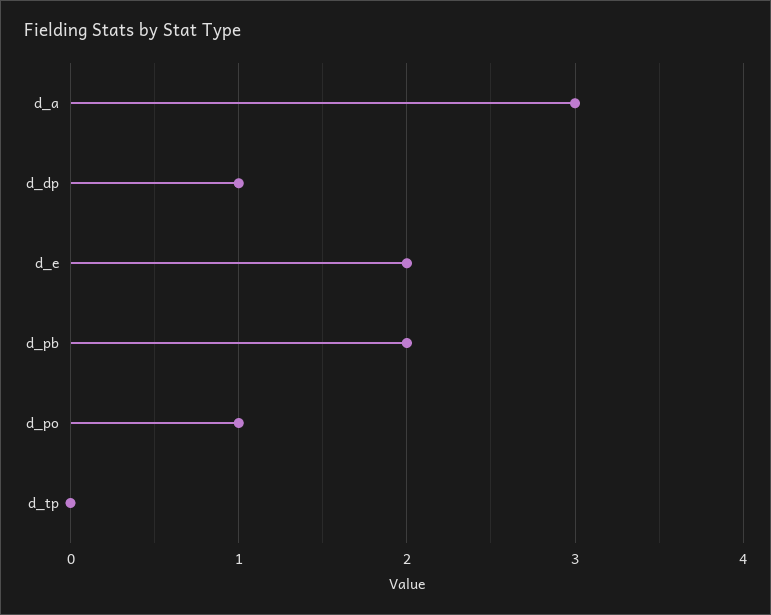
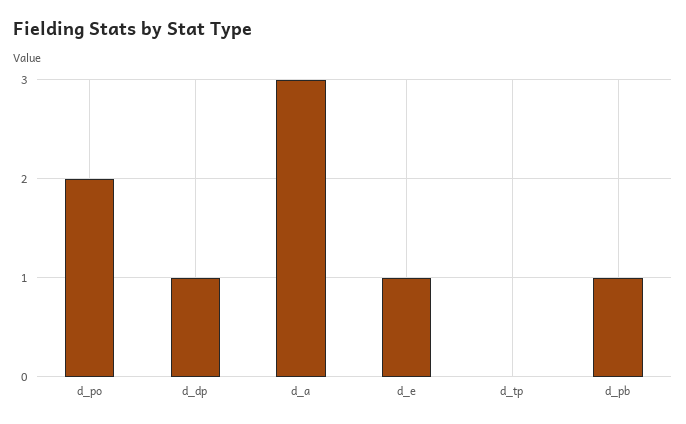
d_e: 2 -> 1
d_pb: 2 -> 1
d_po: 1 -> 2

